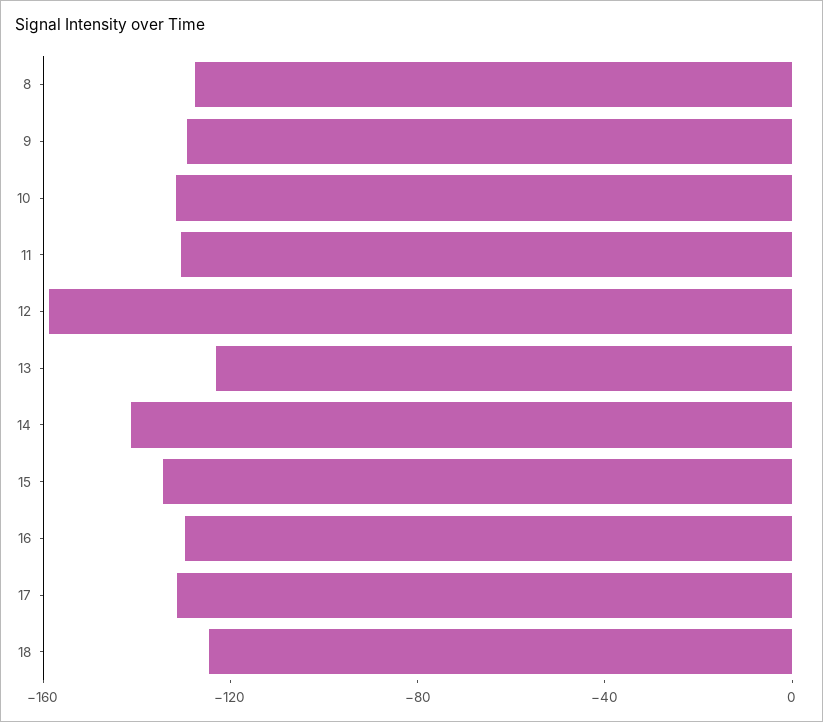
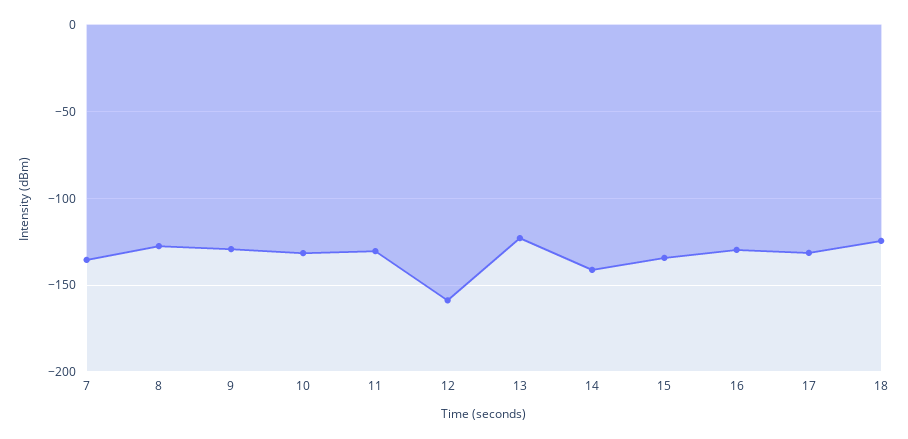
7: none -> -135

